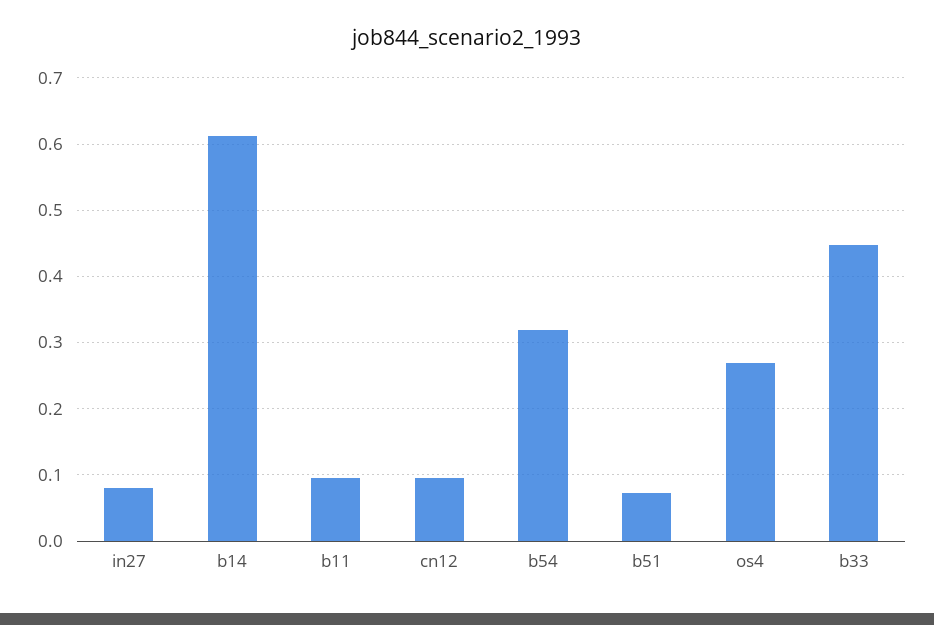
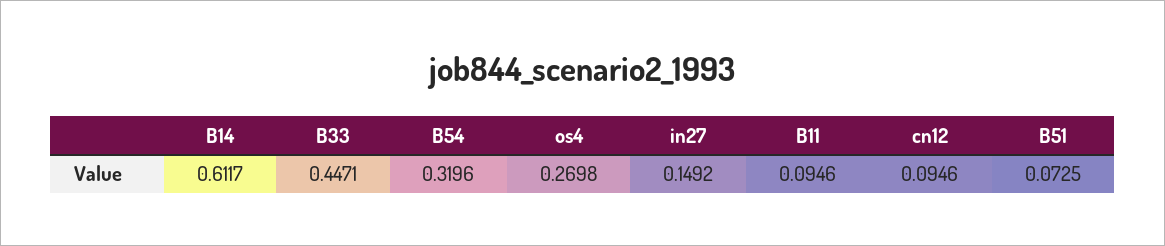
in27: 0.08 -> 0.1492

